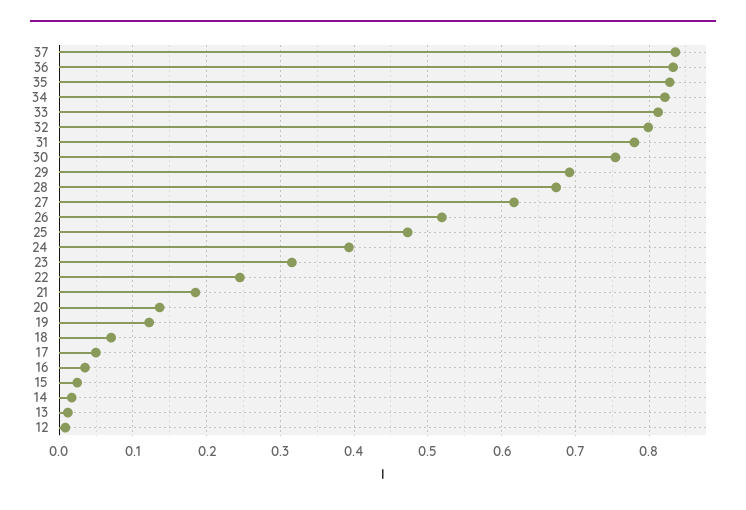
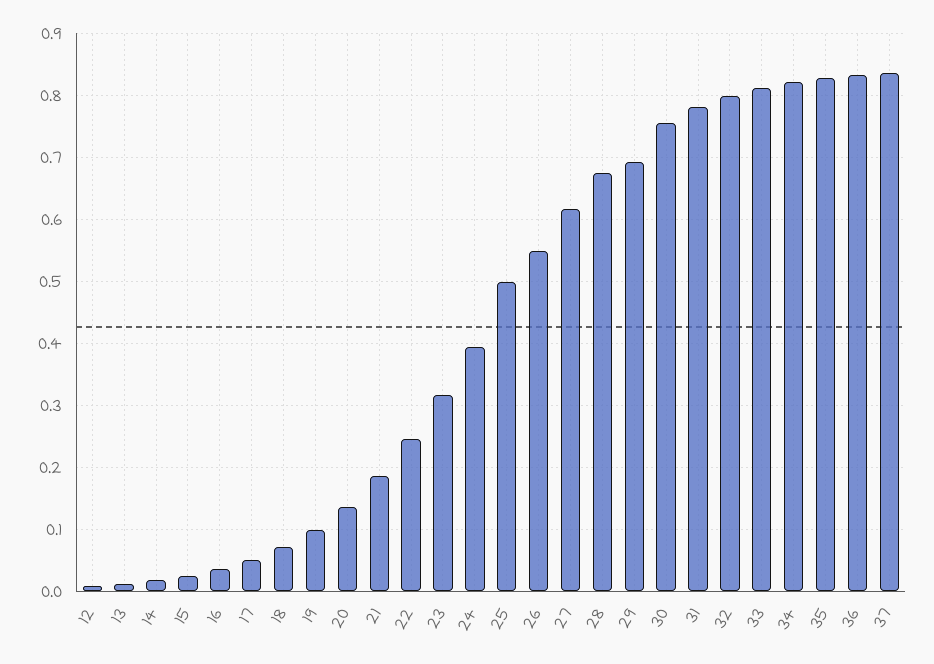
26: 0.52 -> 0.55
25: 0.47 -> 0.5
19: 0.12 -> 0.1

